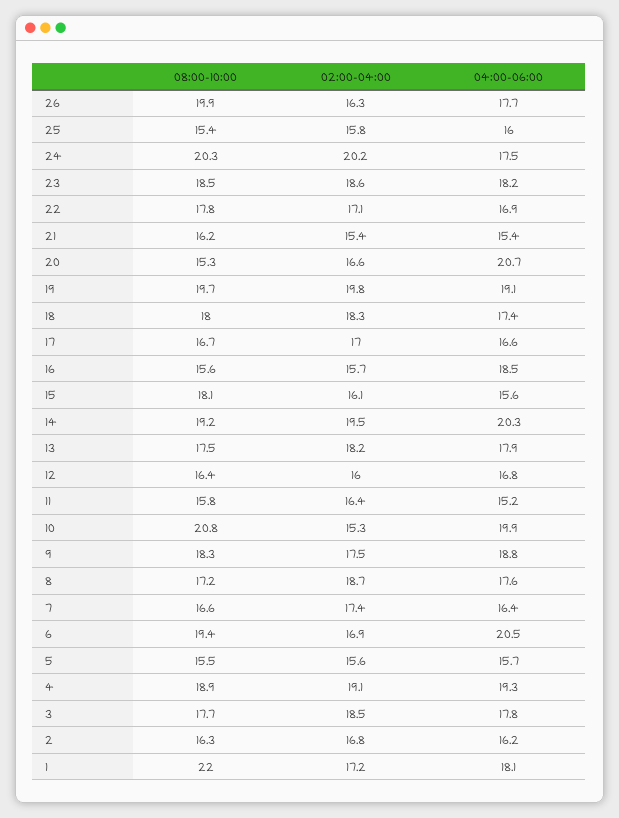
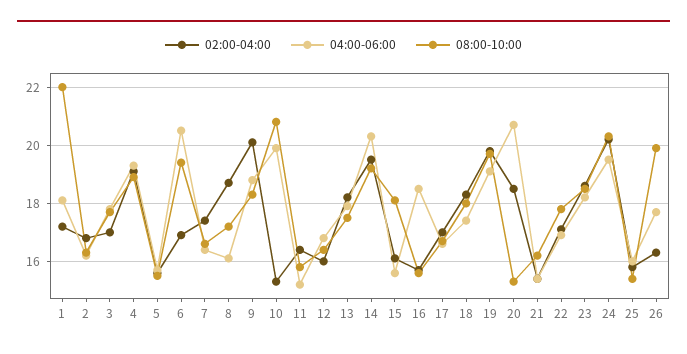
04:00-06:00, 24: 17.5 -> 19.5
02:00-04:00, 20: 16.6 -> 18.5
02:00-04:00, 9: 17.5 -> 20
04:00-06:00, 8: 17.6 -> 16
02:00-04:00, 3: 18.5 -> 17

